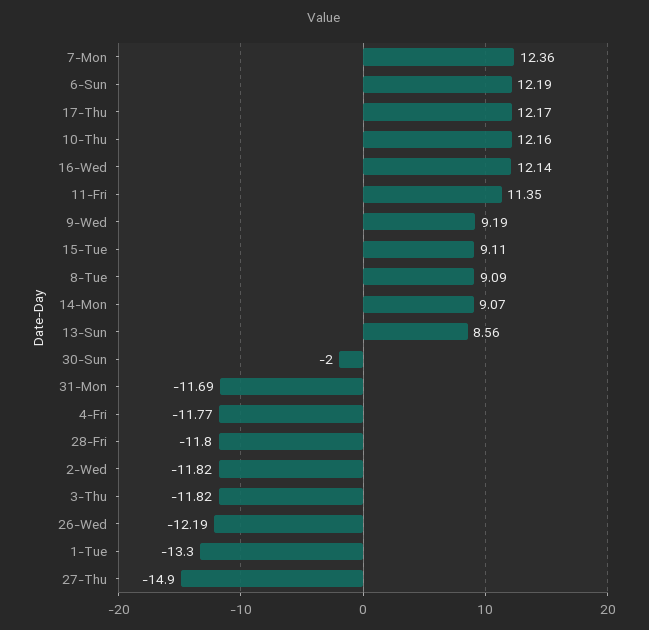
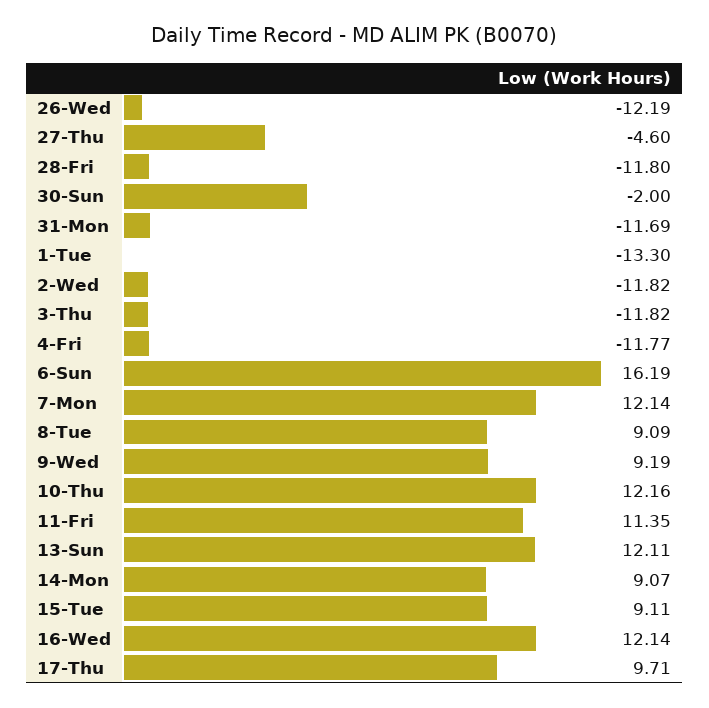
7-Mon: 12.36 -> 12.14
6-Sun: 12.19 -> 16.19
17-Thu: 12.17 -> 9.71
13-Sun: 8.56 -> 12.11
27-Thu: -14.9 -> -4.6

